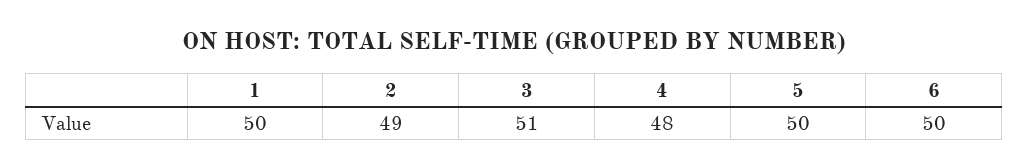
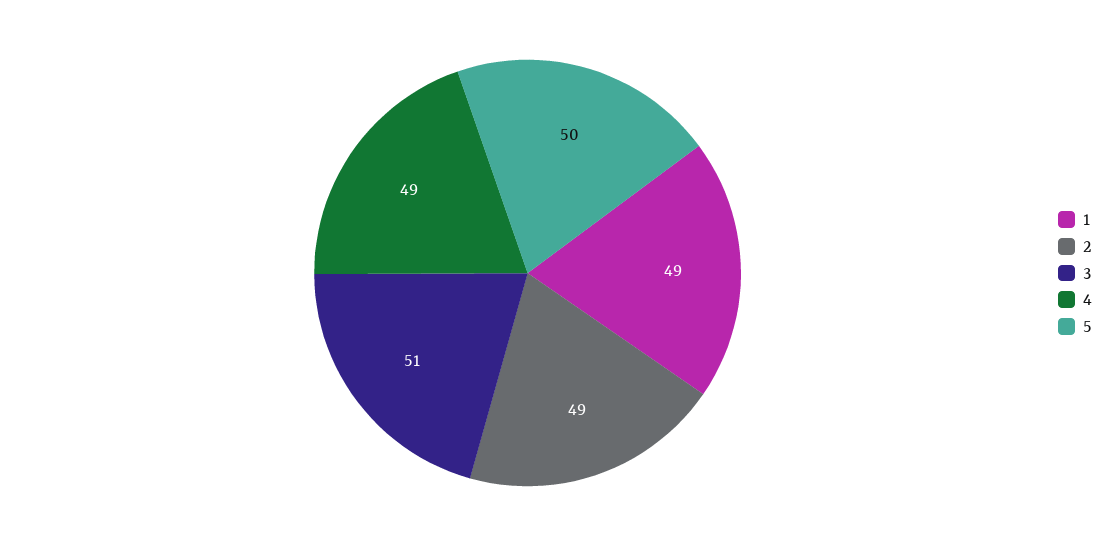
1: 50 -> 49
4: 48 -> 49
6: 50 -> none

